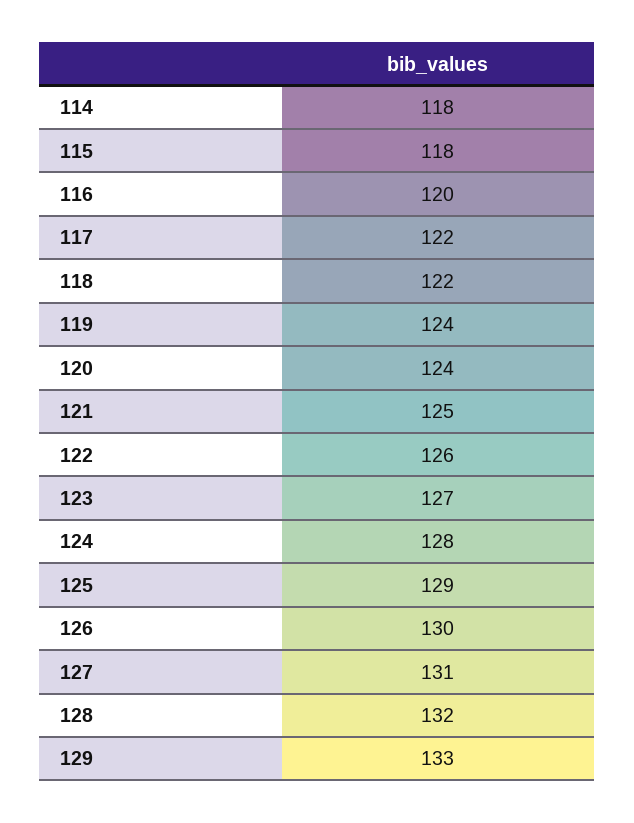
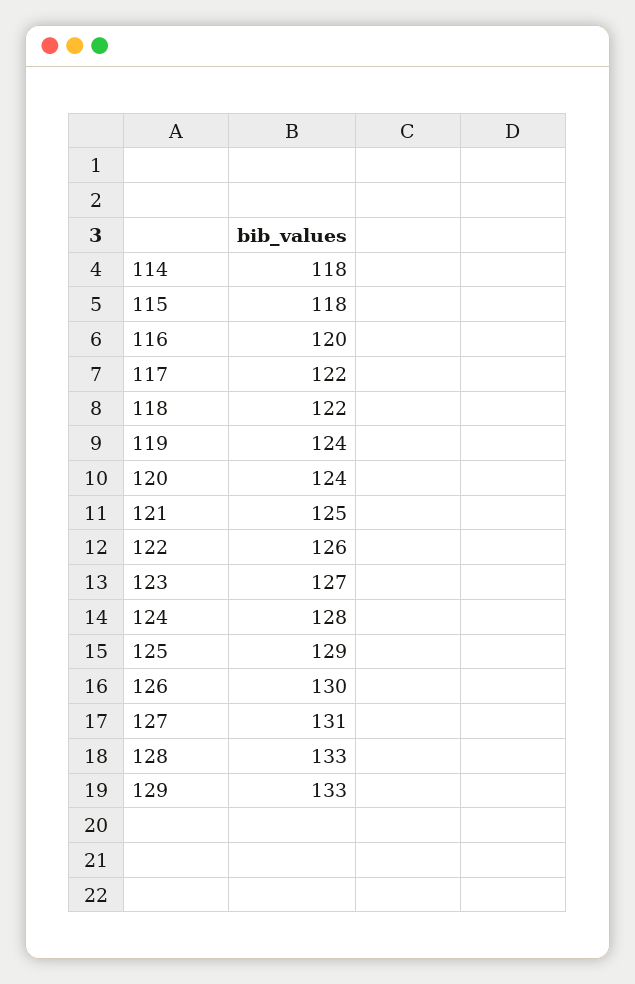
128: 132 -> 133

